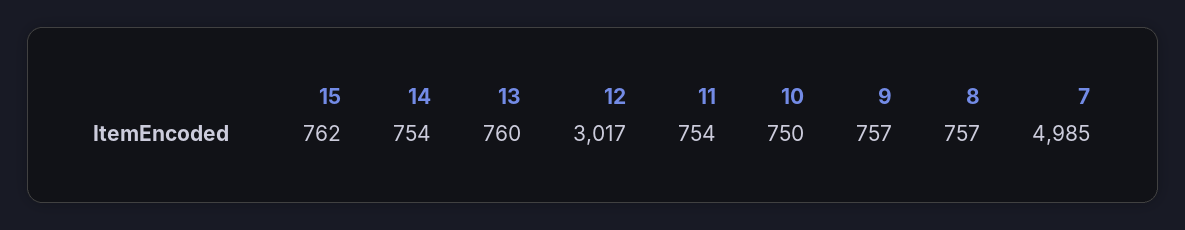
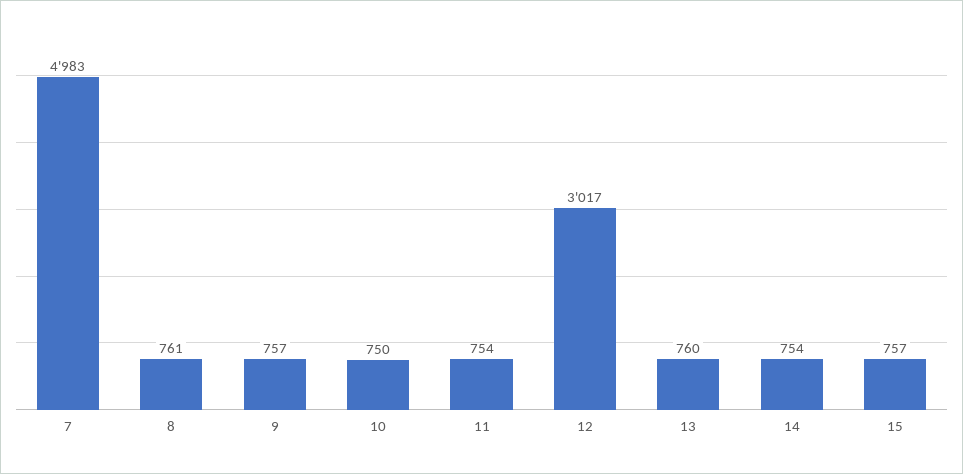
15: 762 -> 757
8: 757 -> 761
7: 4985 -> 4983

